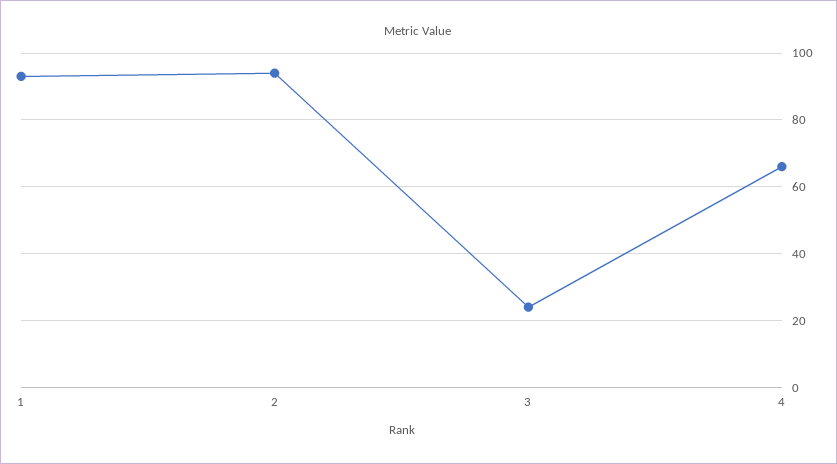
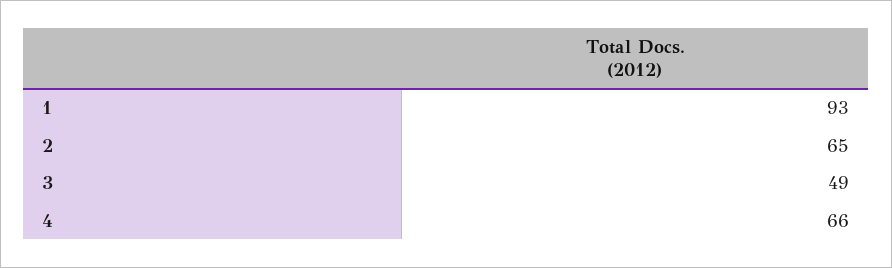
2: 95 -> 65
3: 25 -> 49

